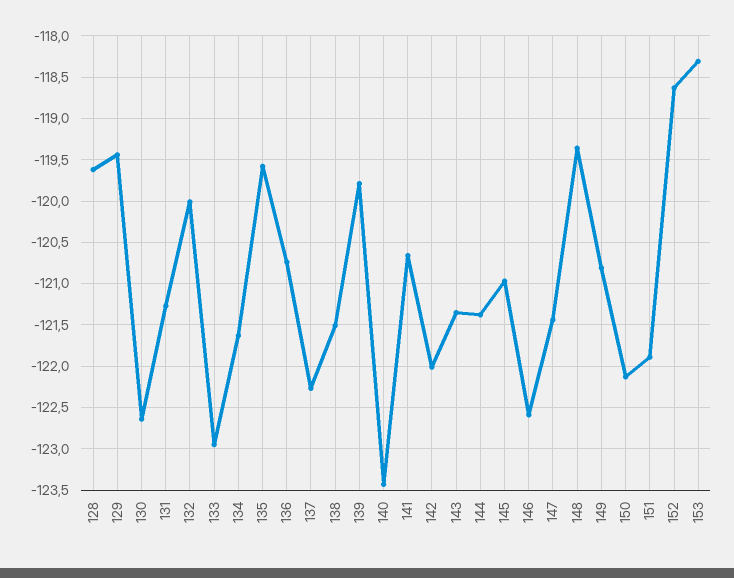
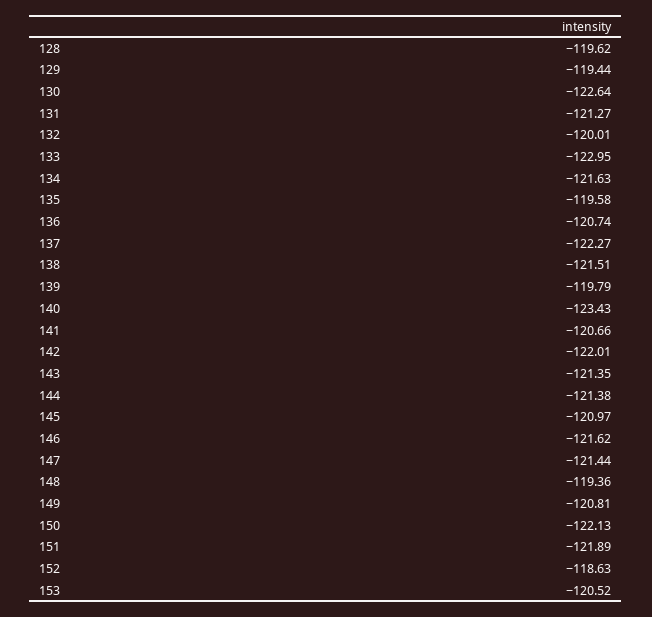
146: -122.6 -> -121.62
153: -118.3 -> -120.52

